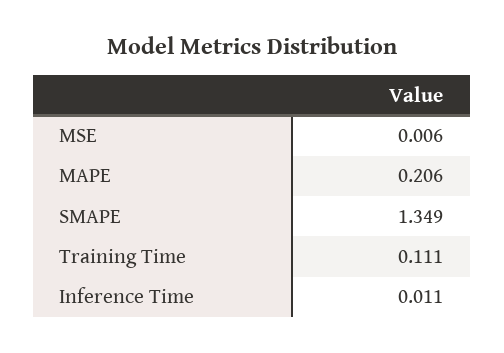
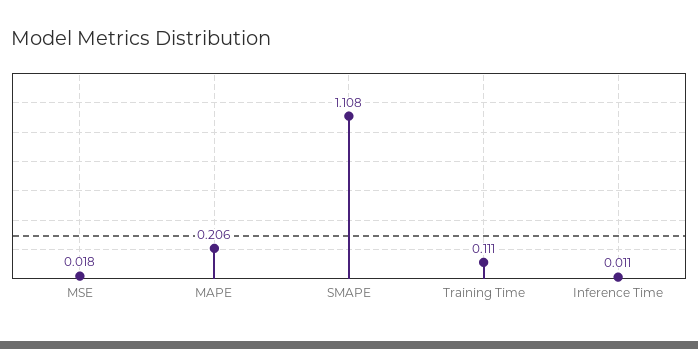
MSE: 0.006 -> 0.018
SMAPE: 1.349 -> 1.108

